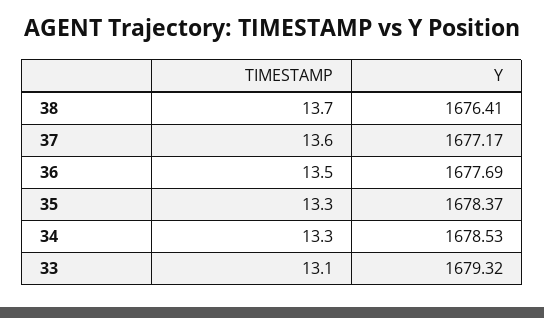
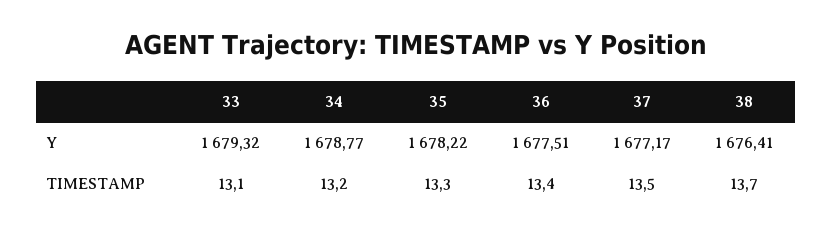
TIMESTAMP, 37: 13.6 -> 13.5
TIMESTAMP, 36: 13.5 -> 13.4
Y, 36: 1677.69 -> 1677.51
Y, 35: 1678.37 -> 1678.22
TIMESTAMP, 34: 13.3 -> 13.2
Y, 34: 1678.53 -> 1678.77

